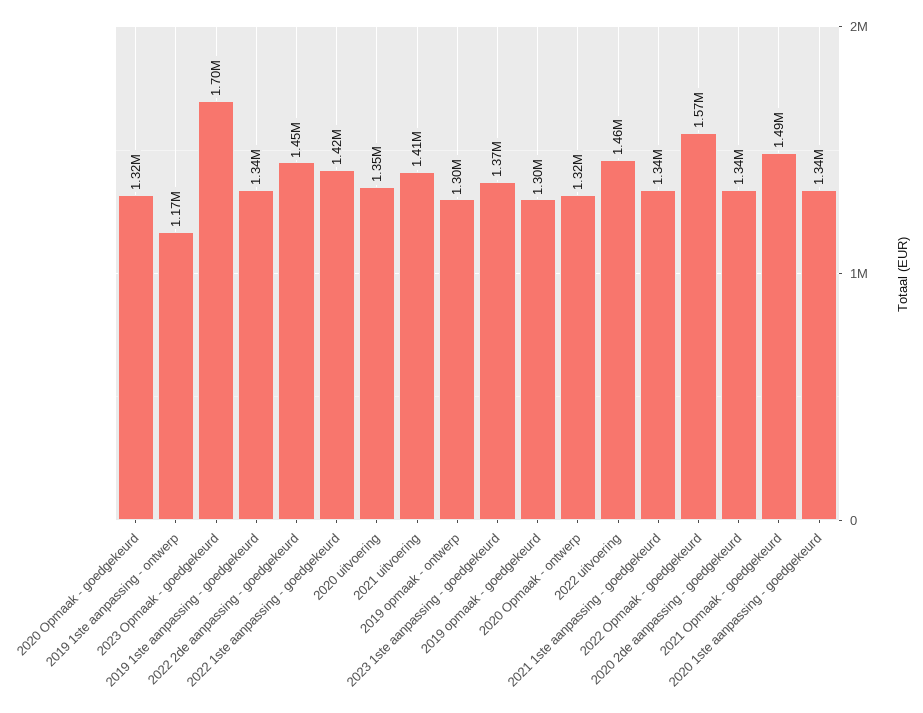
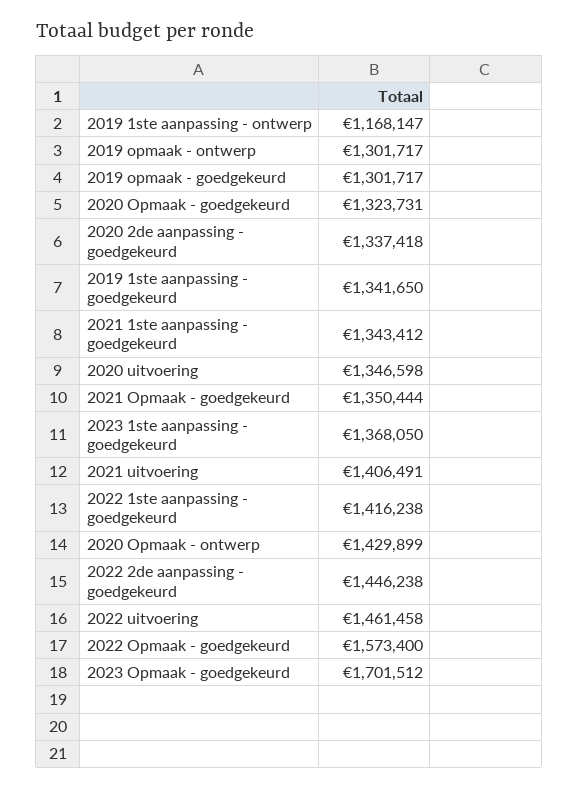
2020 Opmaak - ontwerp: 1320000 -> 1429899
2021 Opmaak - goedgekeurd: 1490000 -> 1350444
2020 1ste aanpassing - goedgekeurd: 1340000 -> none

